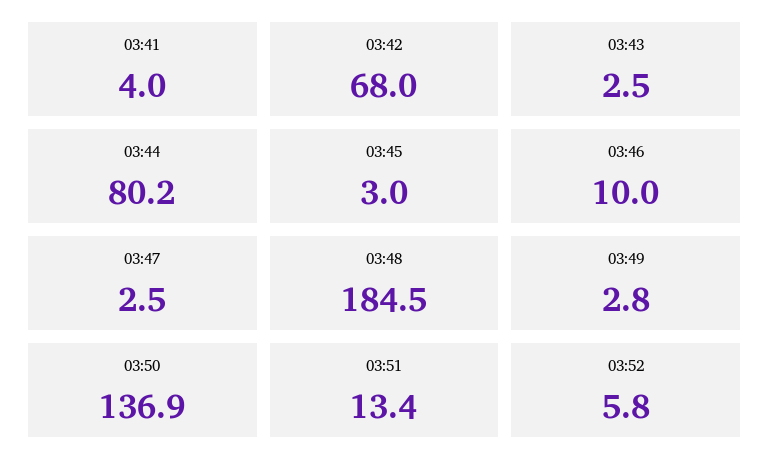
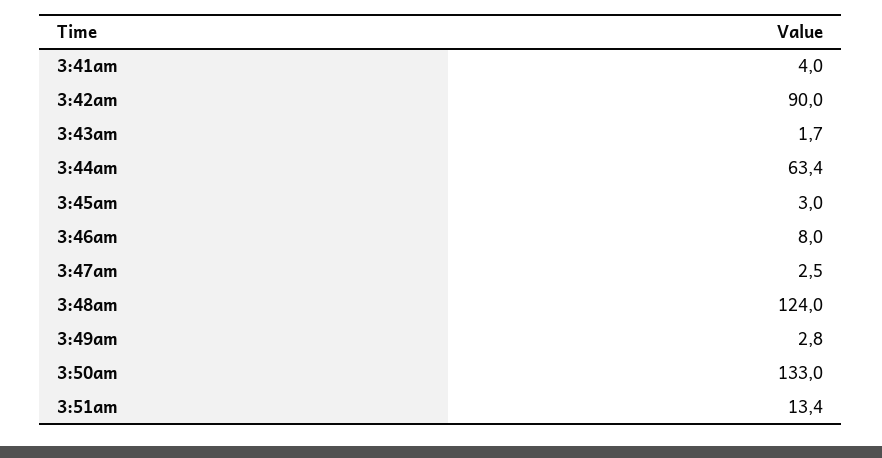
03:42: 68 -> 90
03:43: 2.5 -> 1.7
03:44: 80.2 -> 63.4
03:46: 10 -> 8
03:48: 184.5 -> 124
03:50: 136.9 -> 133
03:52: 5.8 -> none

